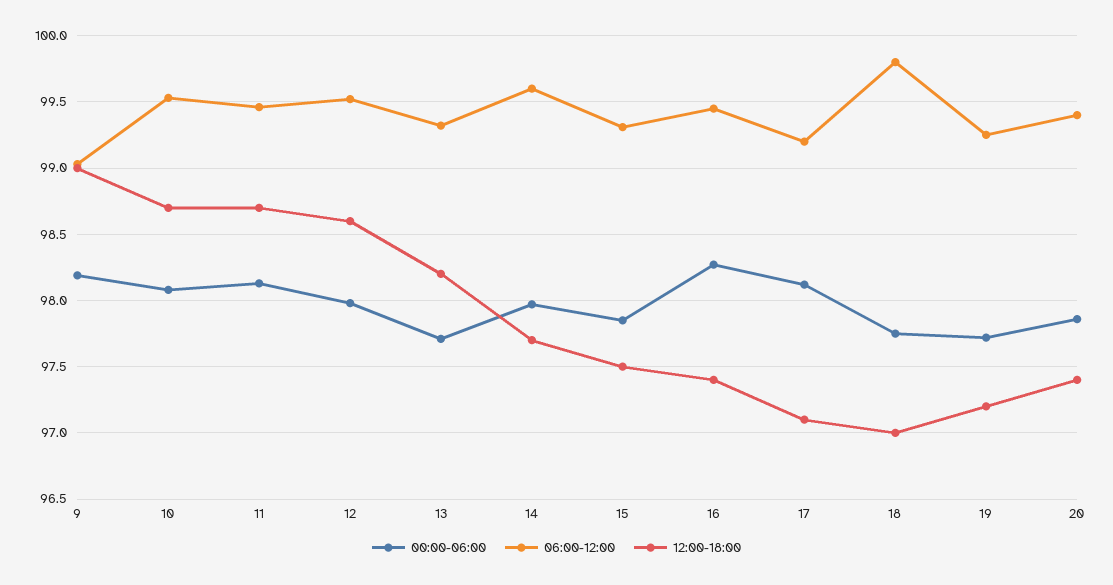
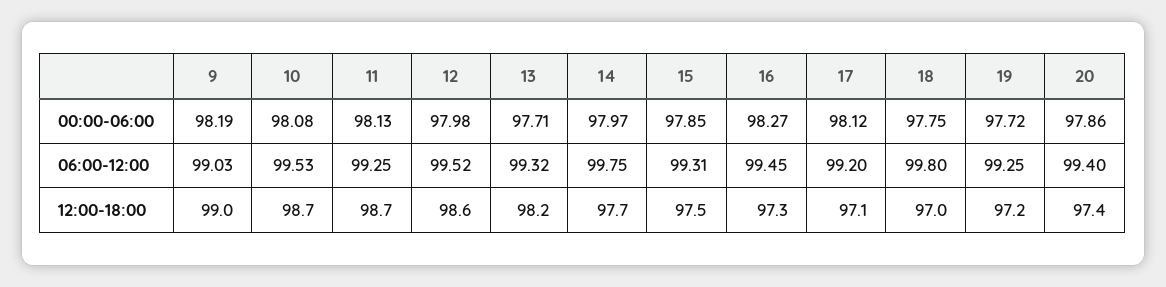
06:00-12:00, 11: 99.45 -> 99.25
06:00-12:00, 14: 99.6 -> 99.75
12:00-18:00, 16: 97.4 -> 97.3

